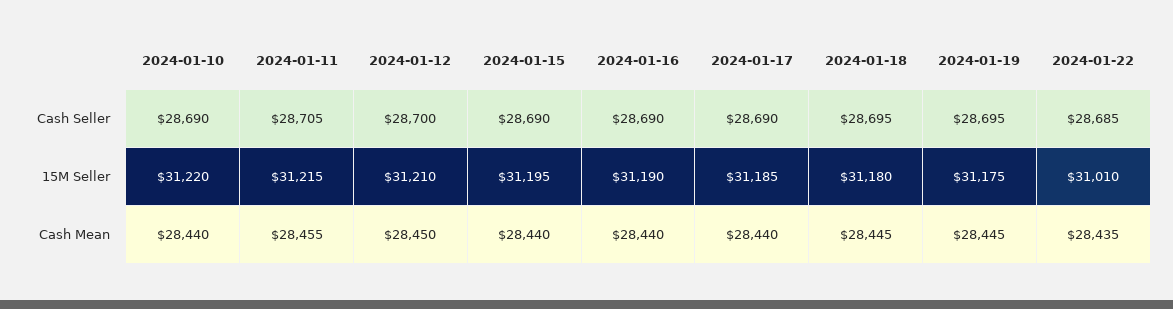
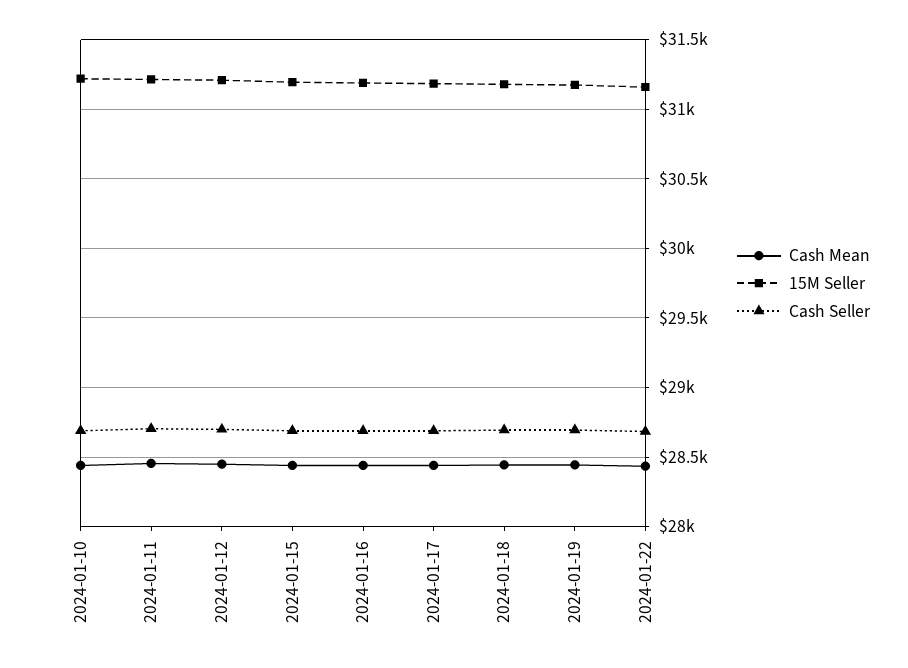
15M Seller, 2024-01-22: 31010 -> 31150

